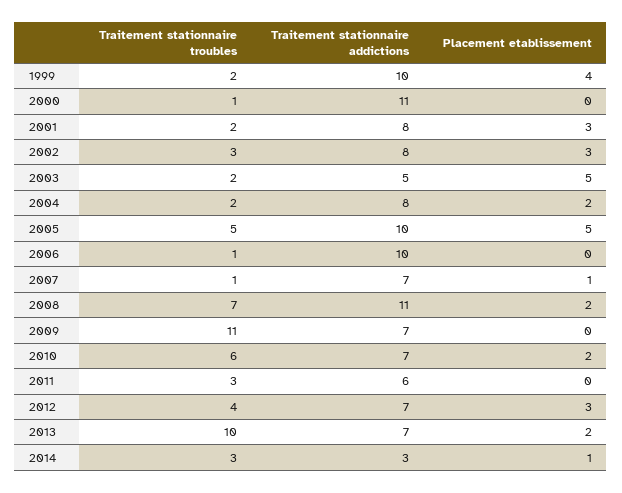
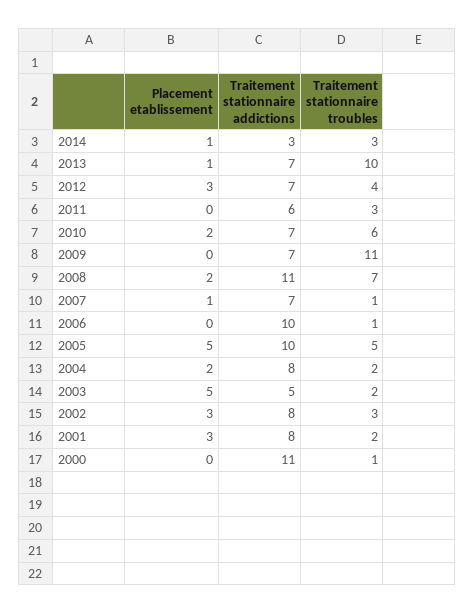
Traitement stationnaire troubles, 1999: 2 -> none
Traitement stationnaire addictions, 1999: 10 -> none
Placement etablissement, 1999: 4 -> none
Placement etablissement, 2013: 2 -> 1

